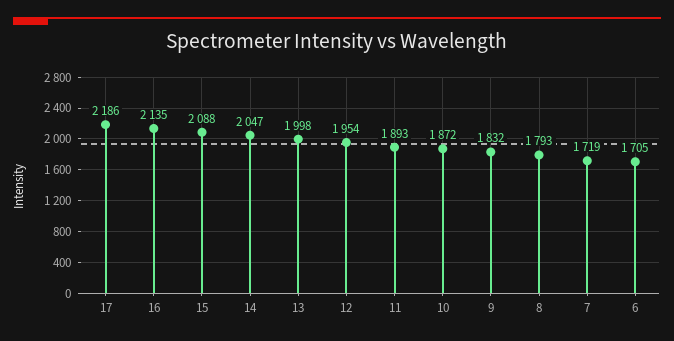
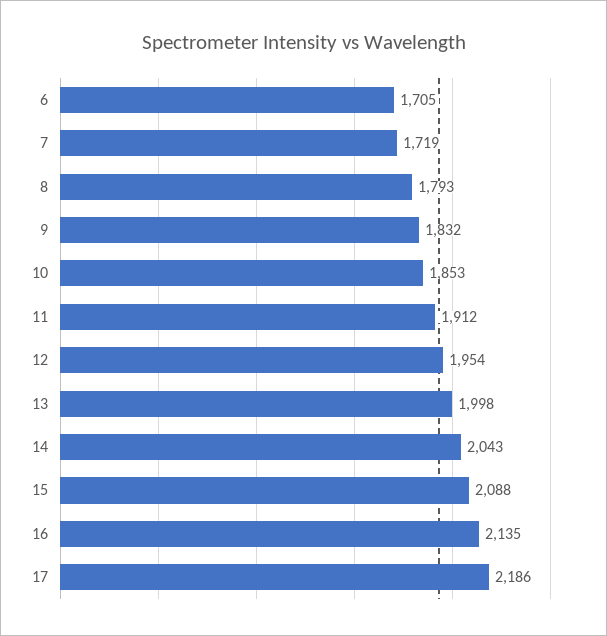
14: 2047 -> 2043
11: 1893 -> 1912
10: 1872 -> 1853

